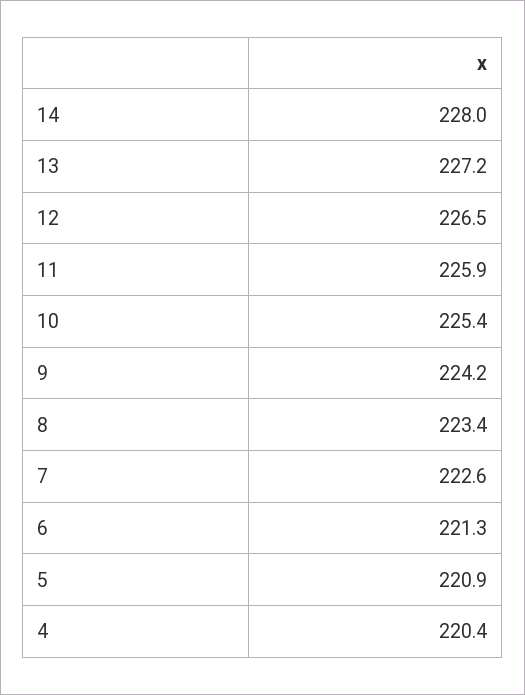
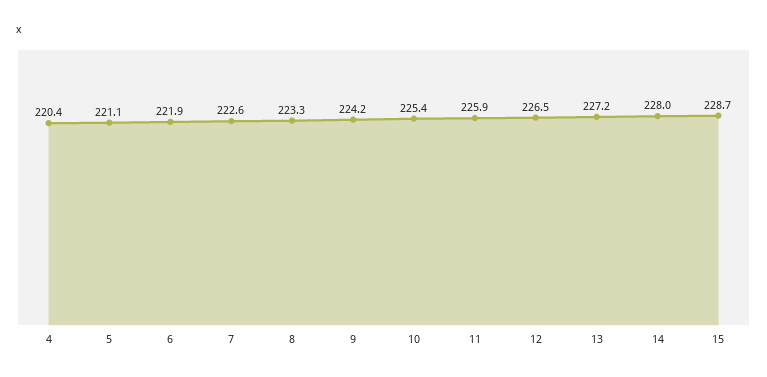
8: 223.4 -> 223.3
6: 221.3 -> 221.9
5: 220.9 -> 221.1
15: none -> 228.7

